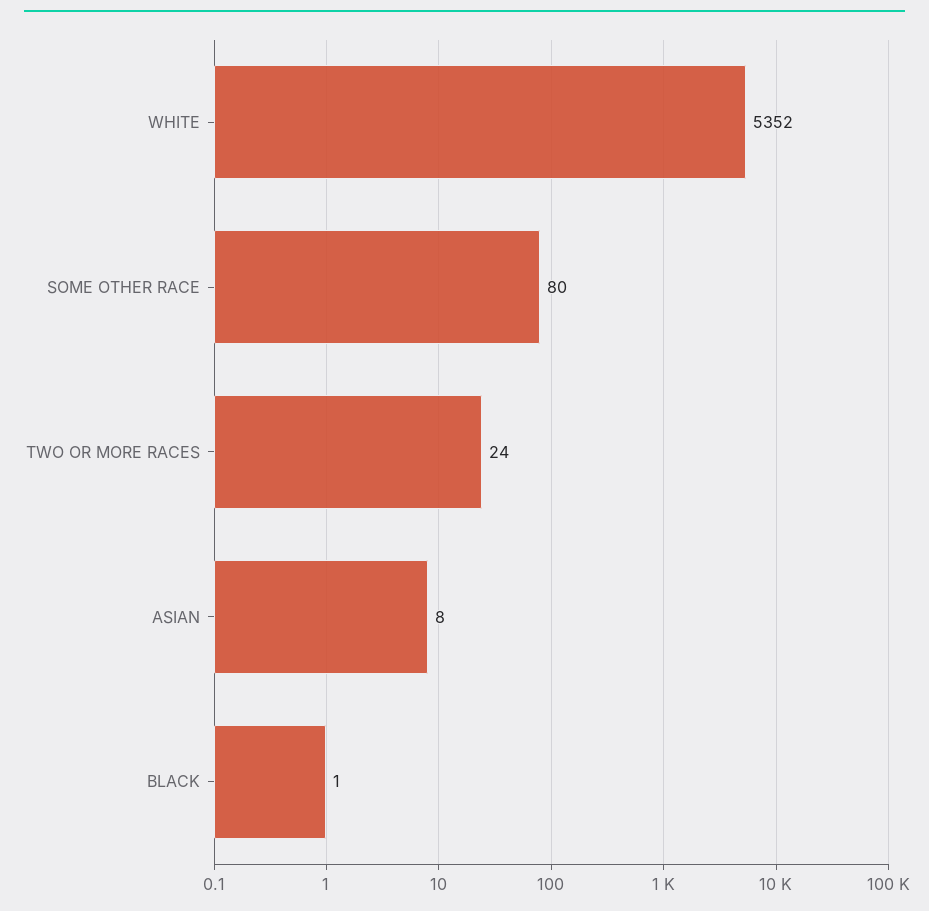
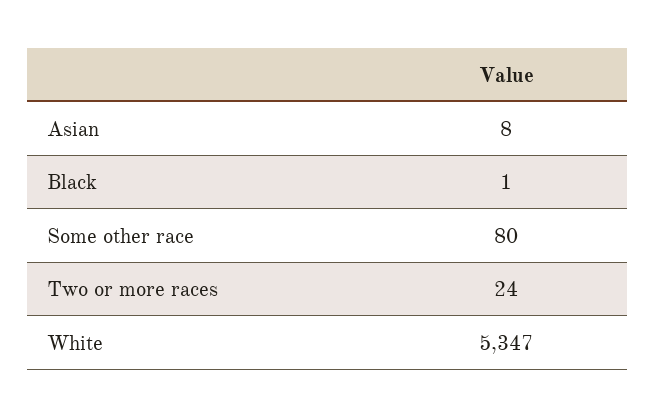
WHITE: 5352 -> 5347

